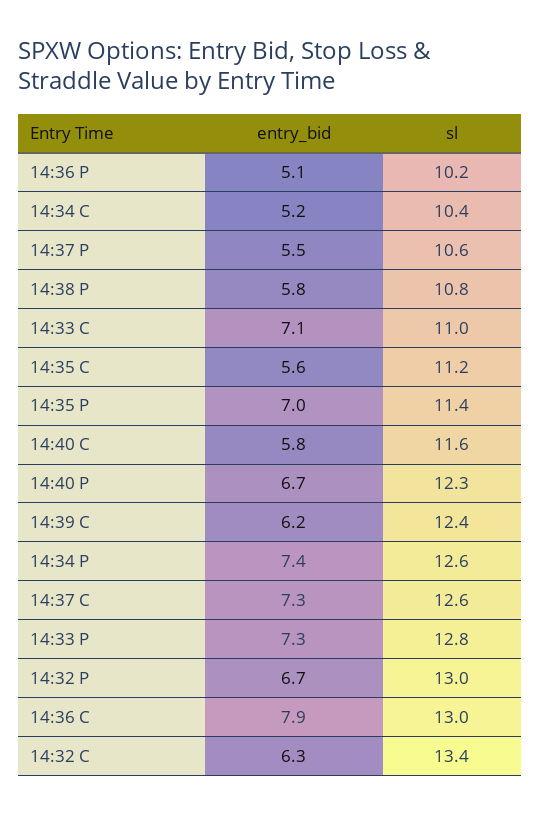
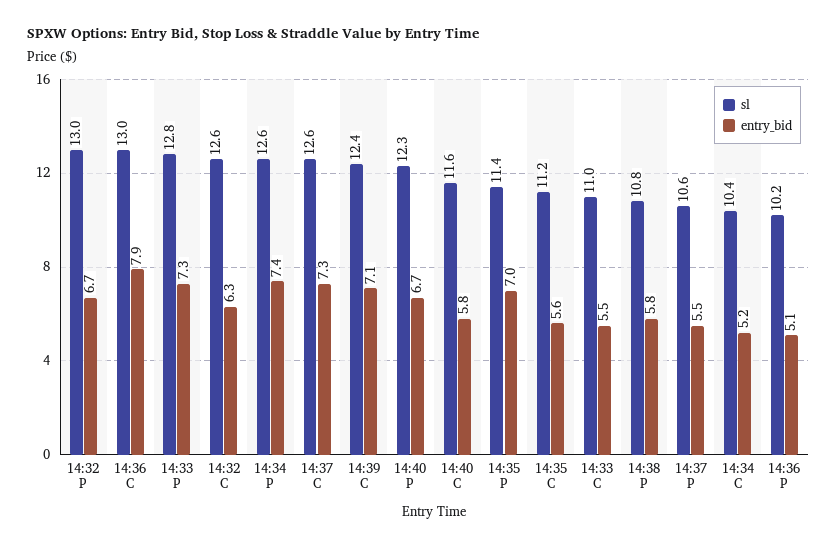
entry_bid, 14:33 C: 7.1 -> 5.5
entry_bid, 14:39 C: 6.2 -> 7.1
sl, 14:32 C: 13.4 -> 12.6

